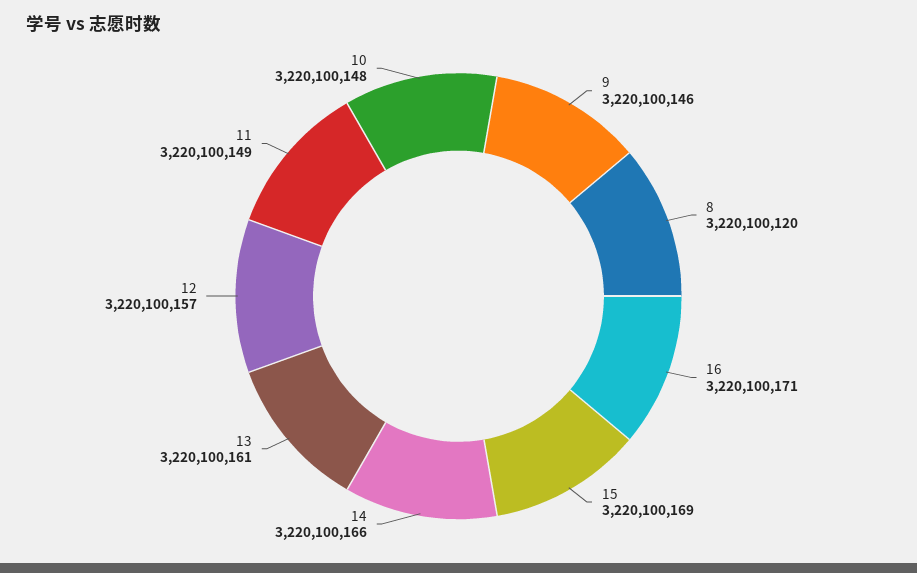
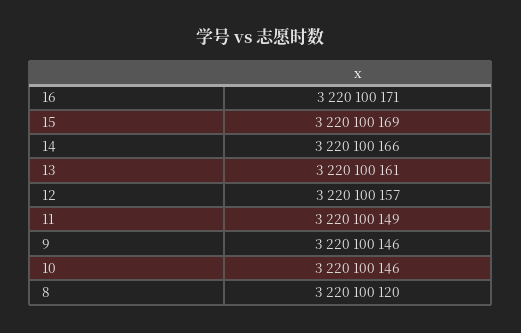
10: 3220100148 -> 3220100146

